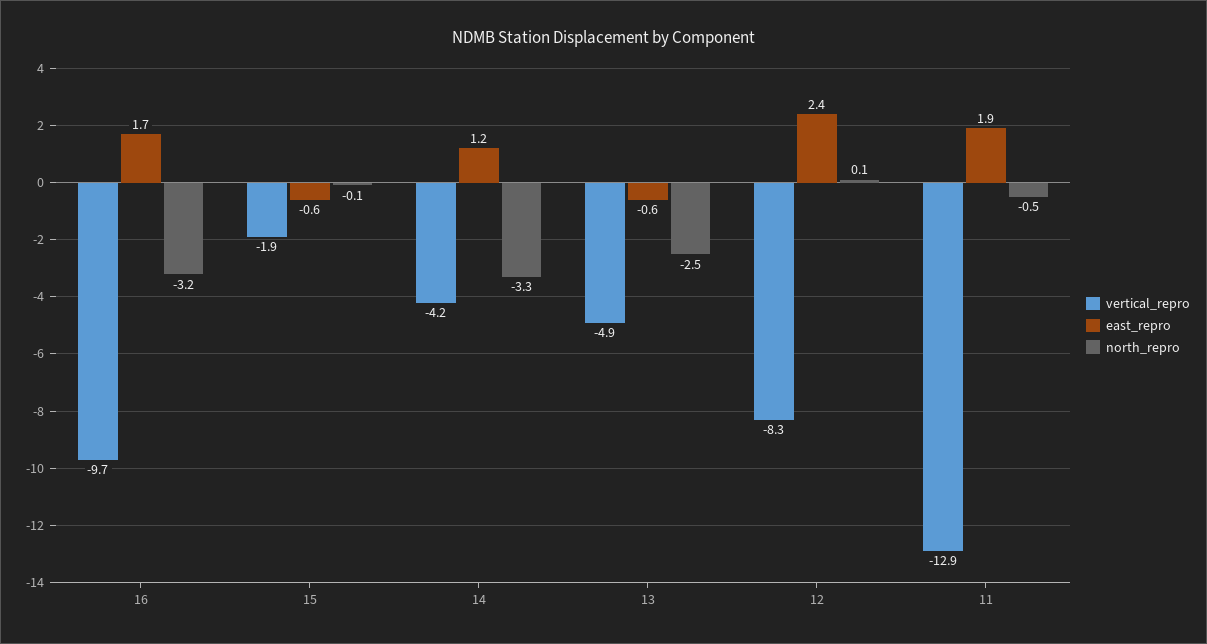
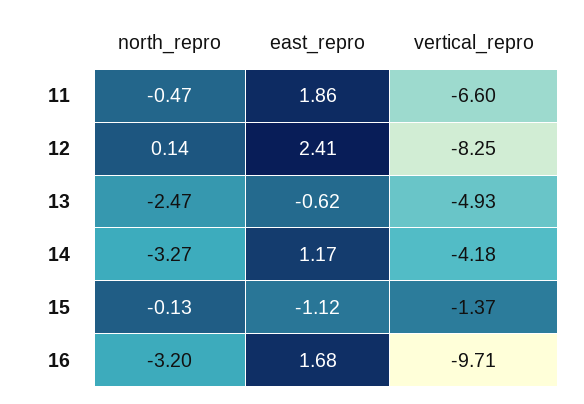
vertical_repro, 15: -1.9 -> -1.37
east_repro, 15: -0.6 -> -1.12
vertical_repro, 11: -12.9 -> -6.6

